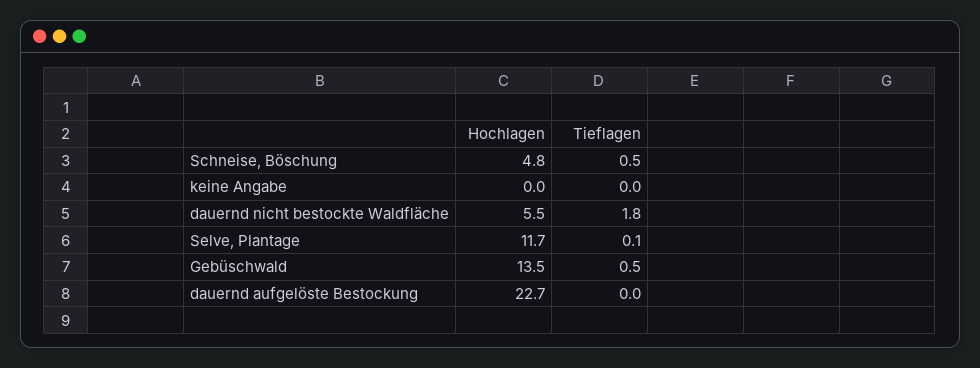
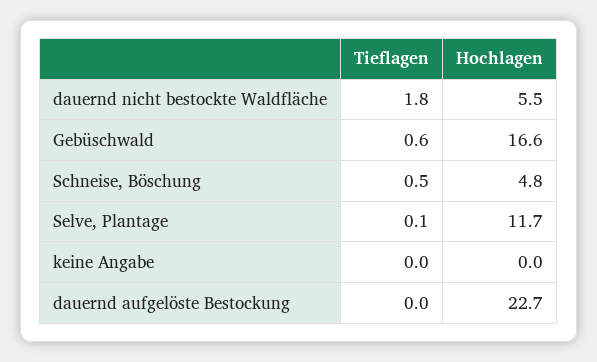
Hochlagen, Gebüschwald: 13.5 -> 16.6
Tieflagen, Gebüschwald: 0.5 -> 0.6

